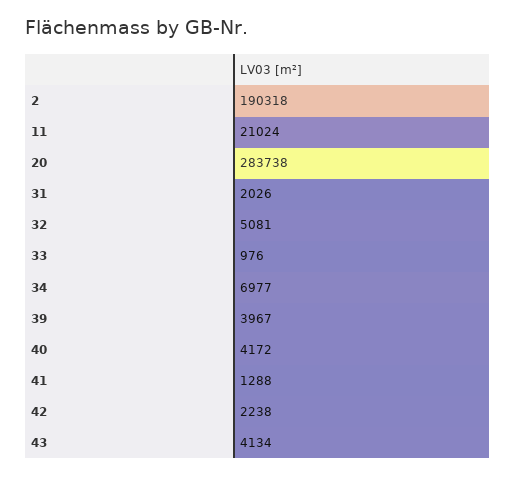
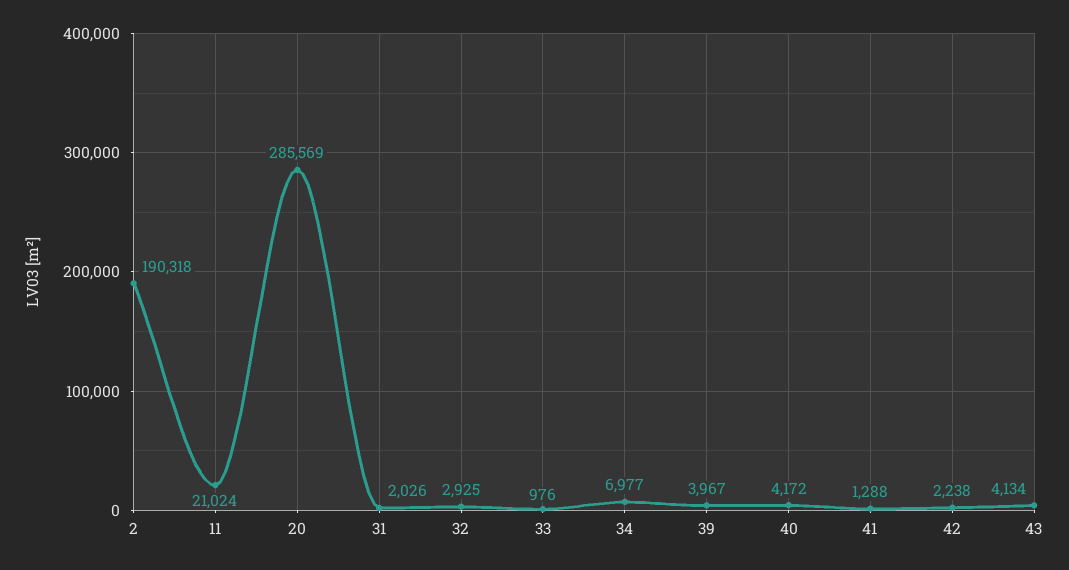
20: 283738 -> 285569
32: 5081 -> 2925

